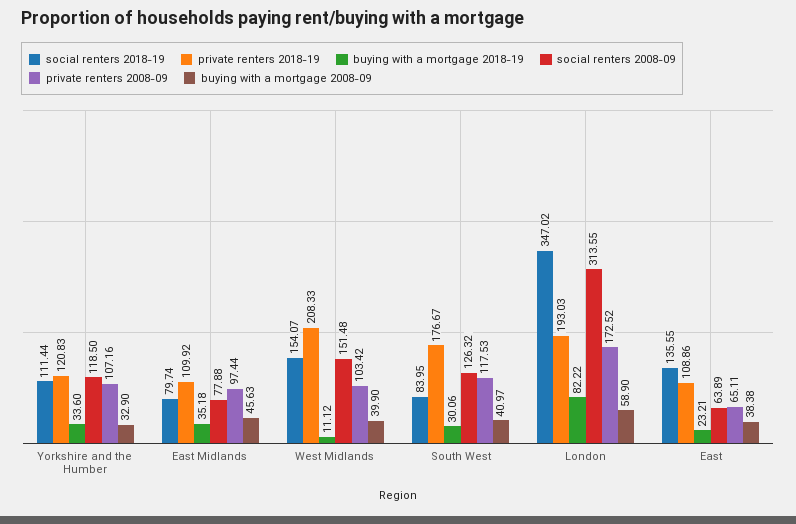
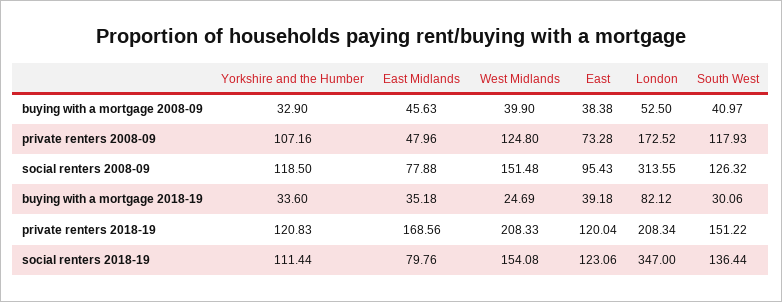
social renters 2018-19, East Midlands: 79.74 -> 79.76
private renters 2018-19, East Midlands: 109.92 -> 168.56
private renters 2008-09, East Midlands: 97.44 -> 47.96
social renters 2018-19, West Midlands: 154.07 -> 154.08
buying with a mortgage 2018-19, West Midlands: 11.12 -> 24.69
private renters 2008-09, West Midlands: 103.42 -> 124.8
social renters 2018-19, South West: 83.95 -> 136.44
private renters 2018-19, South West: 176.67 -> 151.22
private renters 2008-09, South West: 117.53 -> 117.93
social renters 2018-19, London: 347.02 -> 347
private renters 2018-19, London: 193.03 -> 208.34
buying with a mortgage 2018-19, London: 82.22 -> 82.12
buying with a mortgage 2008-09, London: 58.9 -> 52.5
social renters 2018-19, East: 135.55 -> 123.06
private renters 2018-19, East: 108.86 -> 120.04
buying with a mortgage 2018-19, East: 23.21 -> 39.18
social renters 2008-09, East: 63.89 -> 95.43
private renters 2008-09, East: 65.11 -> 73.28

